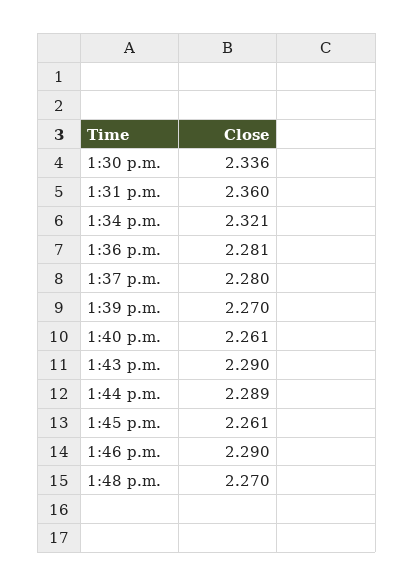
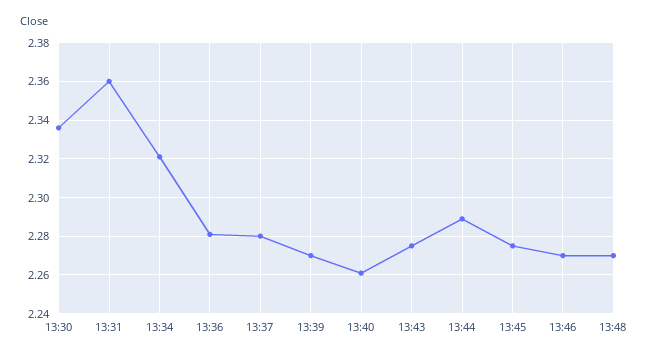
1:43 p.m.: 2.29 -> 2.275
1:45 p.m.: 2.261 -> 2.275
1:46 p.m.: 2.29 -> 2.27

